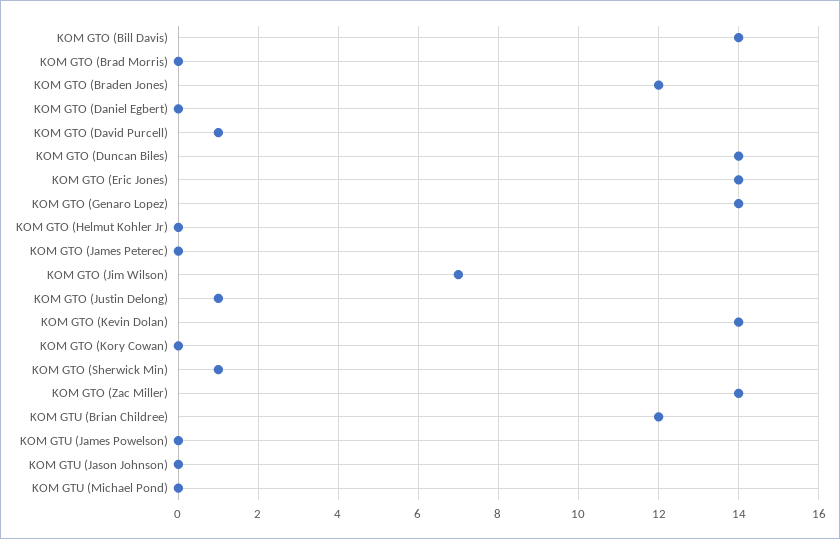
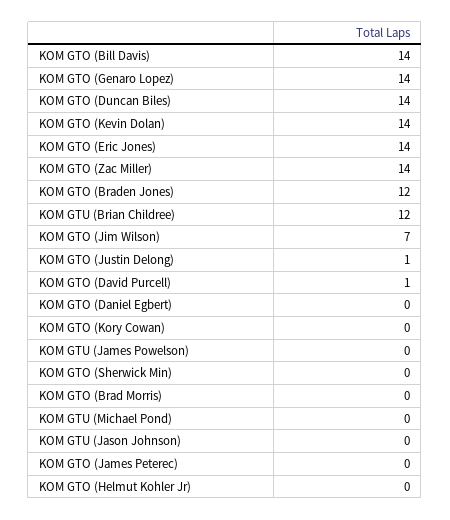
KOM GTO (Sherwick Min): 1 -> 0

